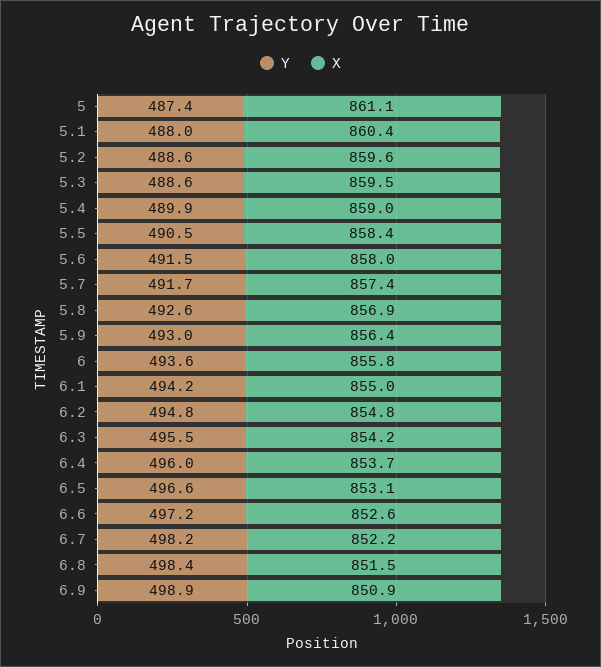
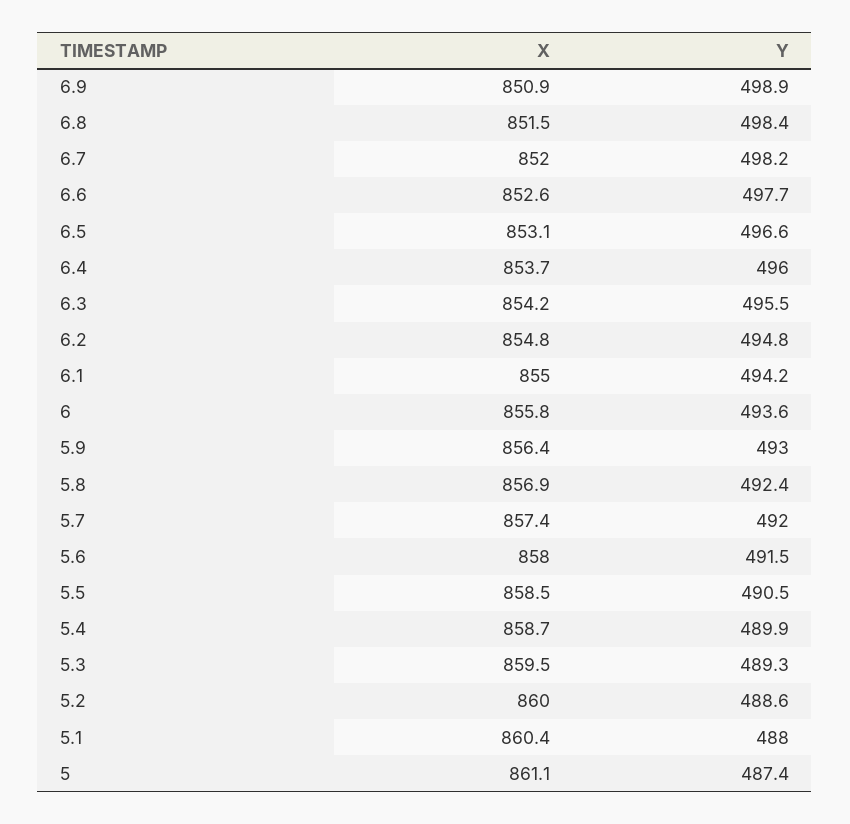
X, 5.2: 859.6 -> 860
Y, 5.3: 488.6 -> 489.3
X, 5.4: 859 -> 858.7
X, 5.5: 858.4 -> 858.5
Y, 5.7: 491.7 -> 492
Y, 5.8: 492.6 -> 492.4
Y, 6.6: 497.2 -> 497.7
X, 6.7: 852.2 -> 852

